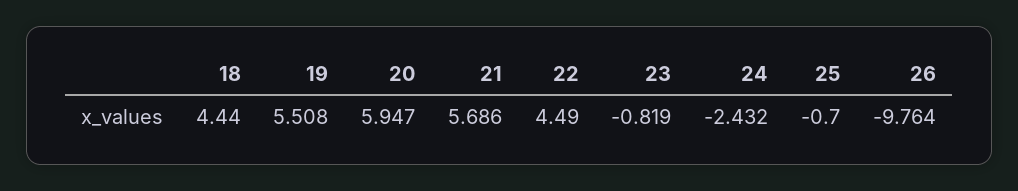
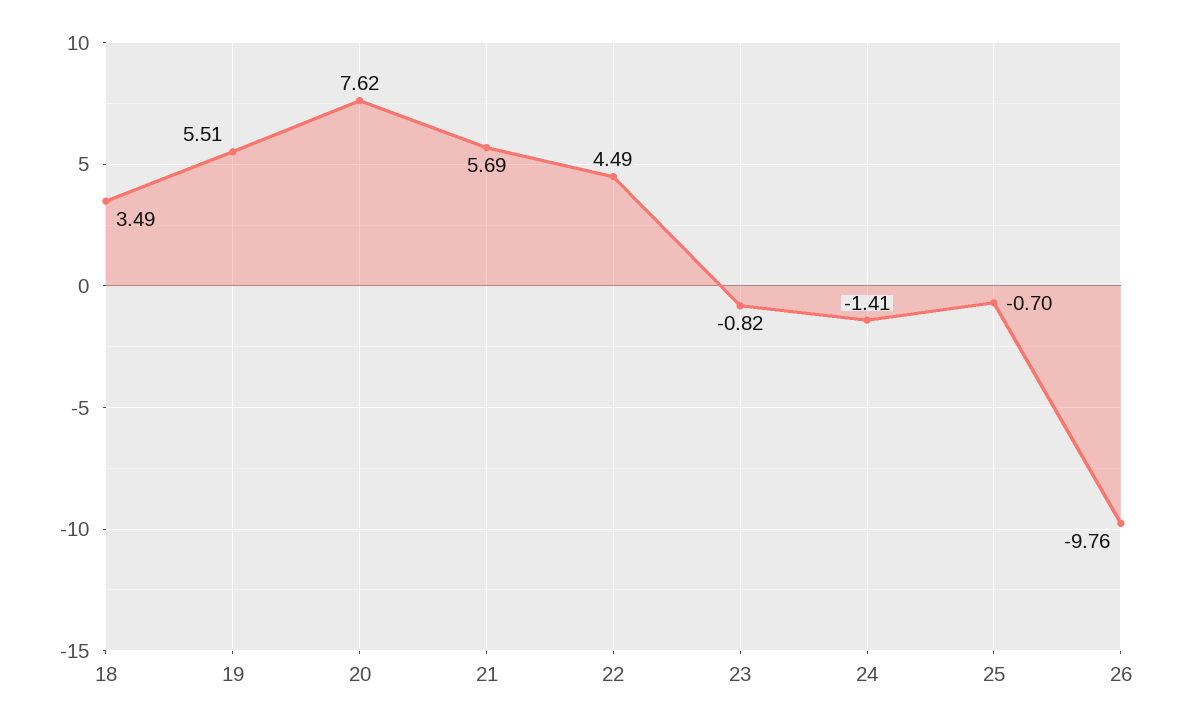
18: 4.44 -> 3.49
20: 5.947 -> 7.62
24: -2.432 -> -1.41

